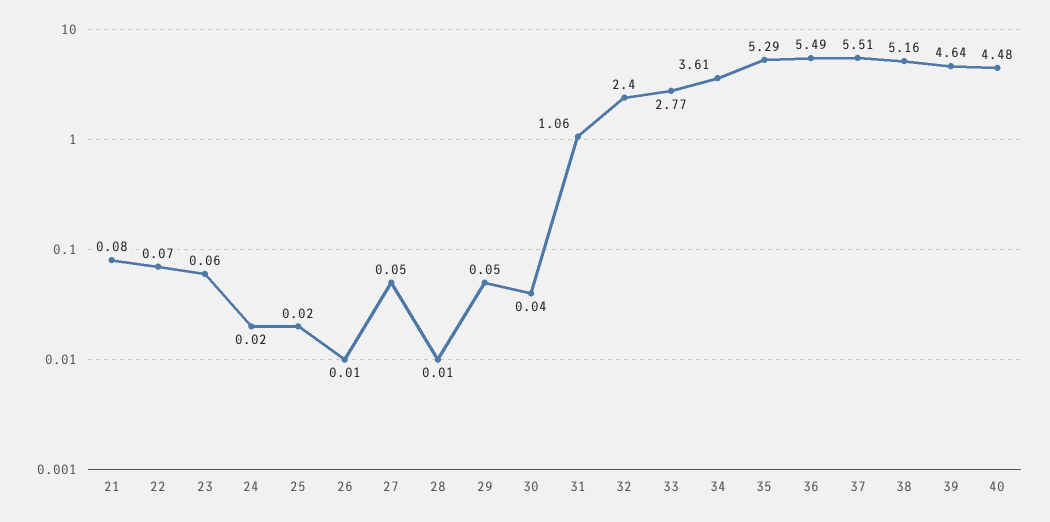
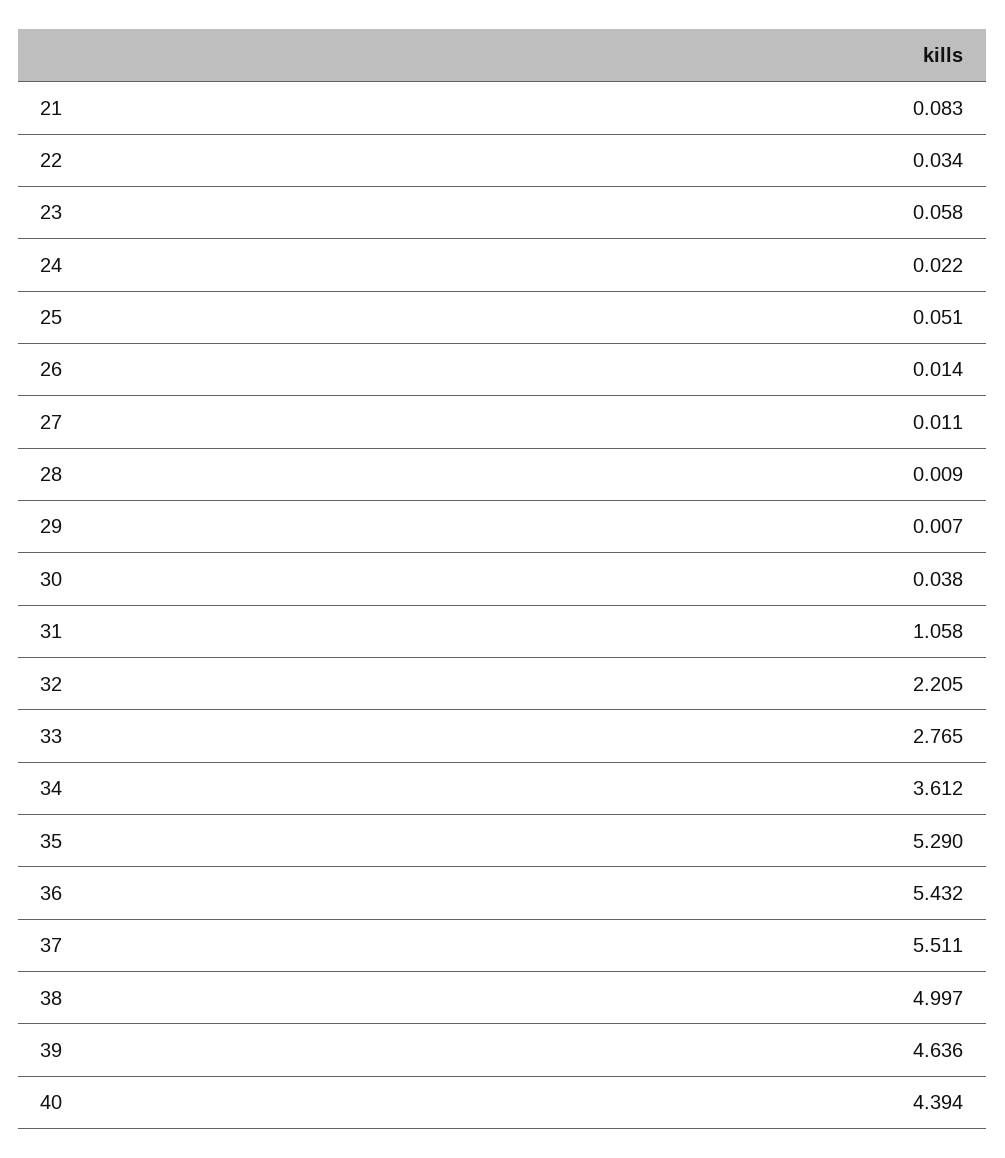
22: 0.07 -> 0.034
25: 0.02 -> 0.051
27: 0.05 -> 0.011
29: 0.05 -> 0.007
32: 2.4 -> 2.205
36: 5.49 -> 5.432
38: 5.16 -> 4.997
40: 4.48 -> 4.394

